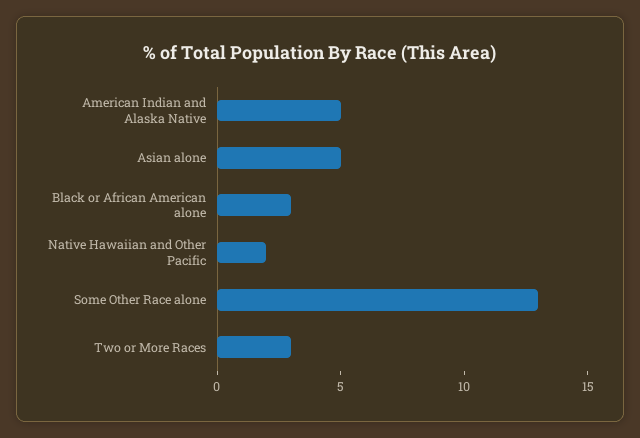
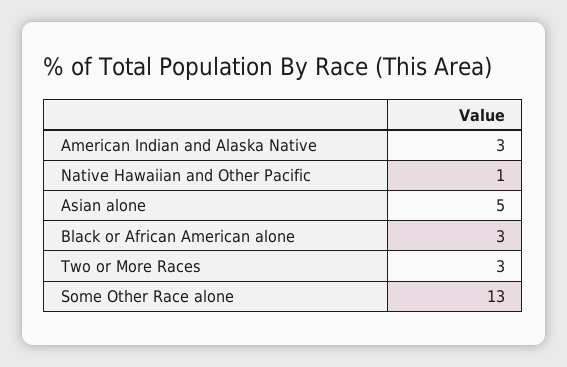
American Indian and Alaska Native: 5 -> 3
Native Hawaiian and Other Pacific: 2 -> 1

